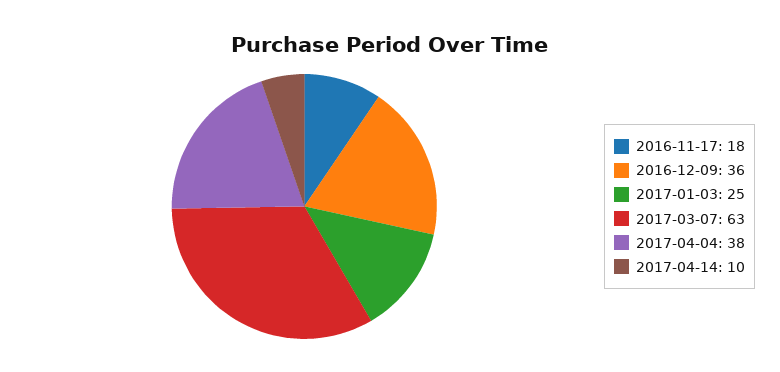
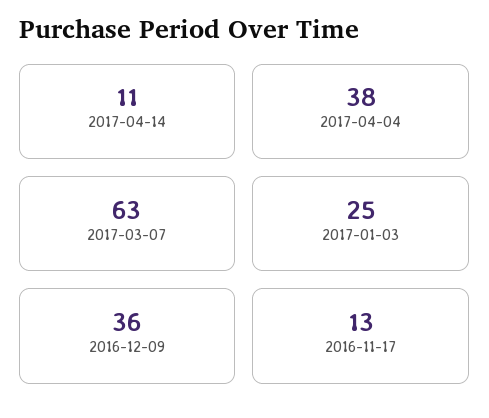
2016-11-17: 18 -> 13
2017-04-14: 10 -> 11

